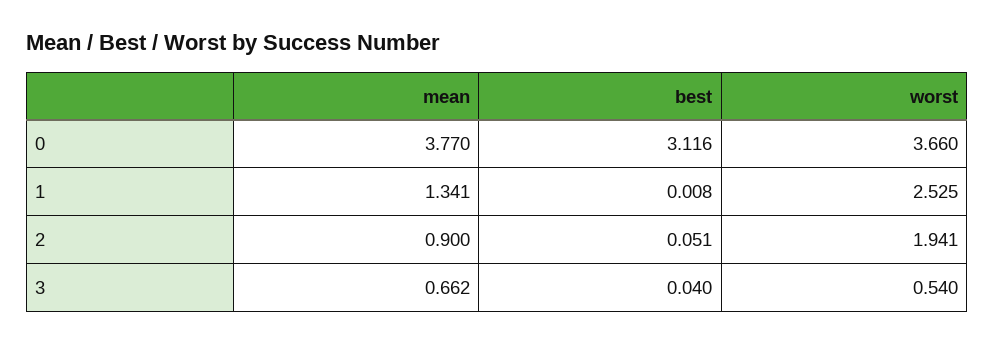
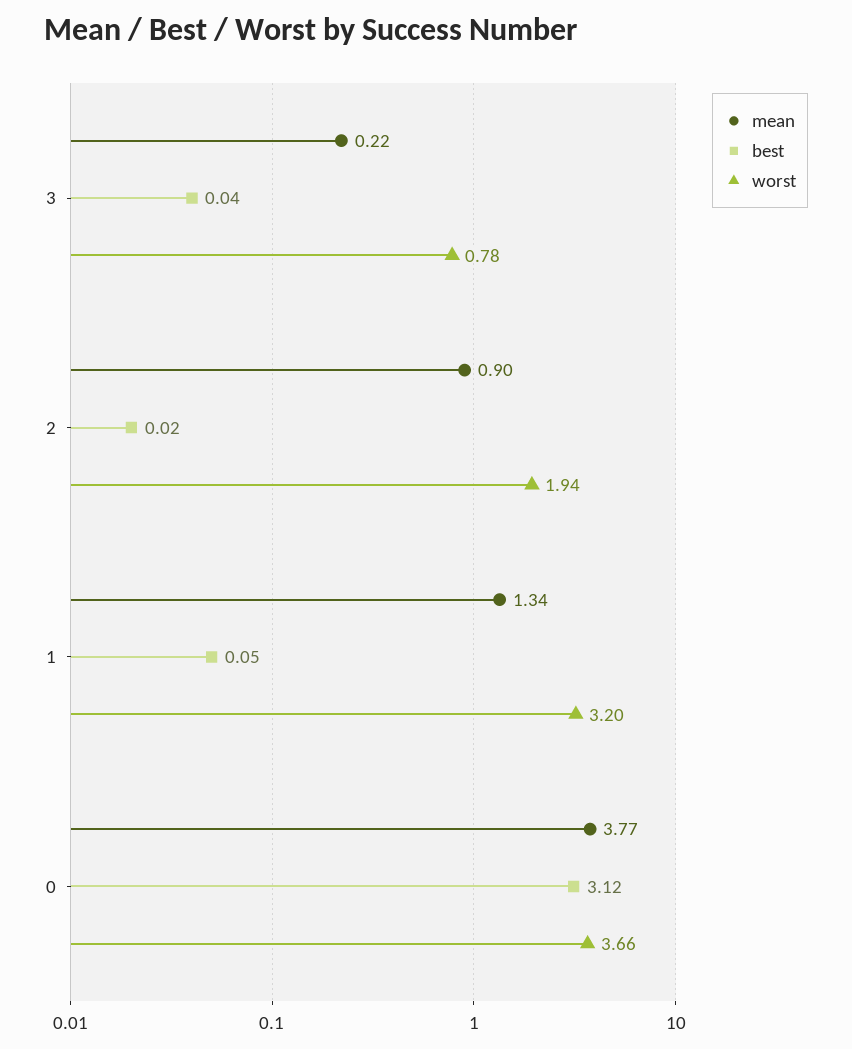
best, 1: 0.008 -> 0.05
worst, 1: 2.525 -> 3.2
best, 2: 0.051 -> 0.02
mean, 3: 0.662 -> 0.22
worst, 3: 0.54 -> 0.78

